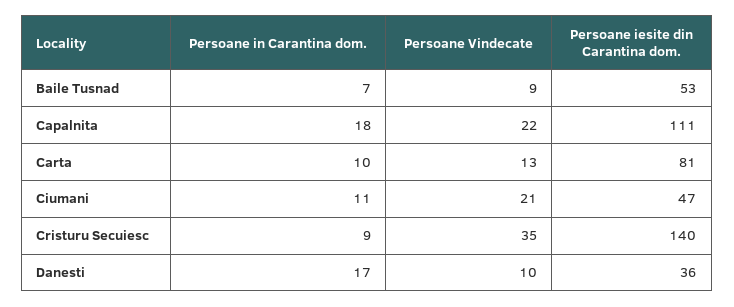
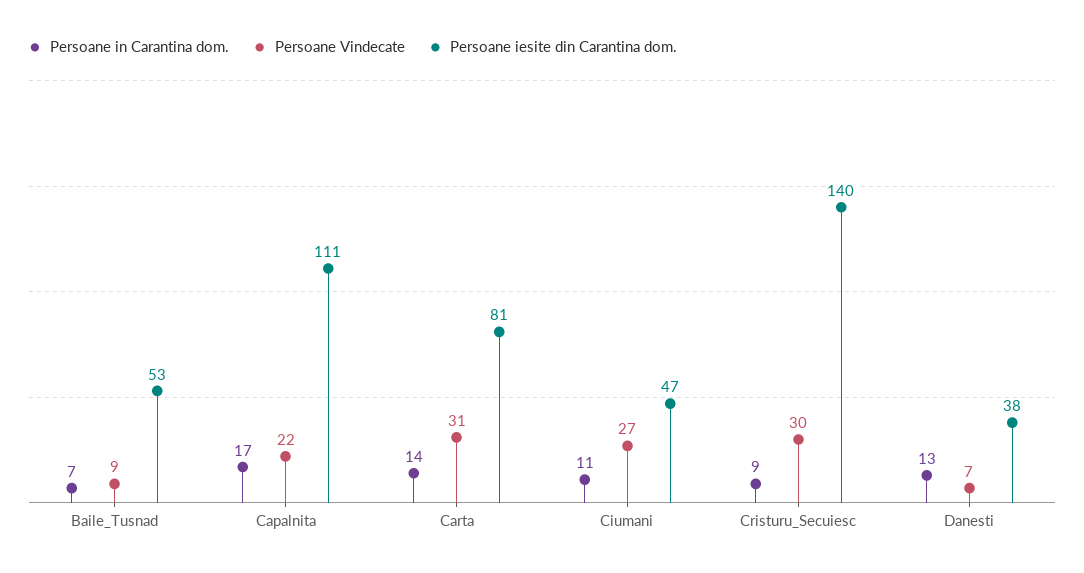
Persoane in Carantina dom., Capalnita: 18 -> 17
Persoane in Carantina dom., Carta: 10 -> 14
Persoane Vindecate, Carta: 13 -> 31
Persoane Vindecate, Ciumani: 21 -> 27
Persoane Vindecate, Cristuru Secuiesc: 35 -> 30
Persoane in Carantina dom., Danesti: 17 -> 13
Persoane Vindecate, Danesti: 10 -> 7
Persoane iesite din Carantina dom., Danesti: 36 -> 38

